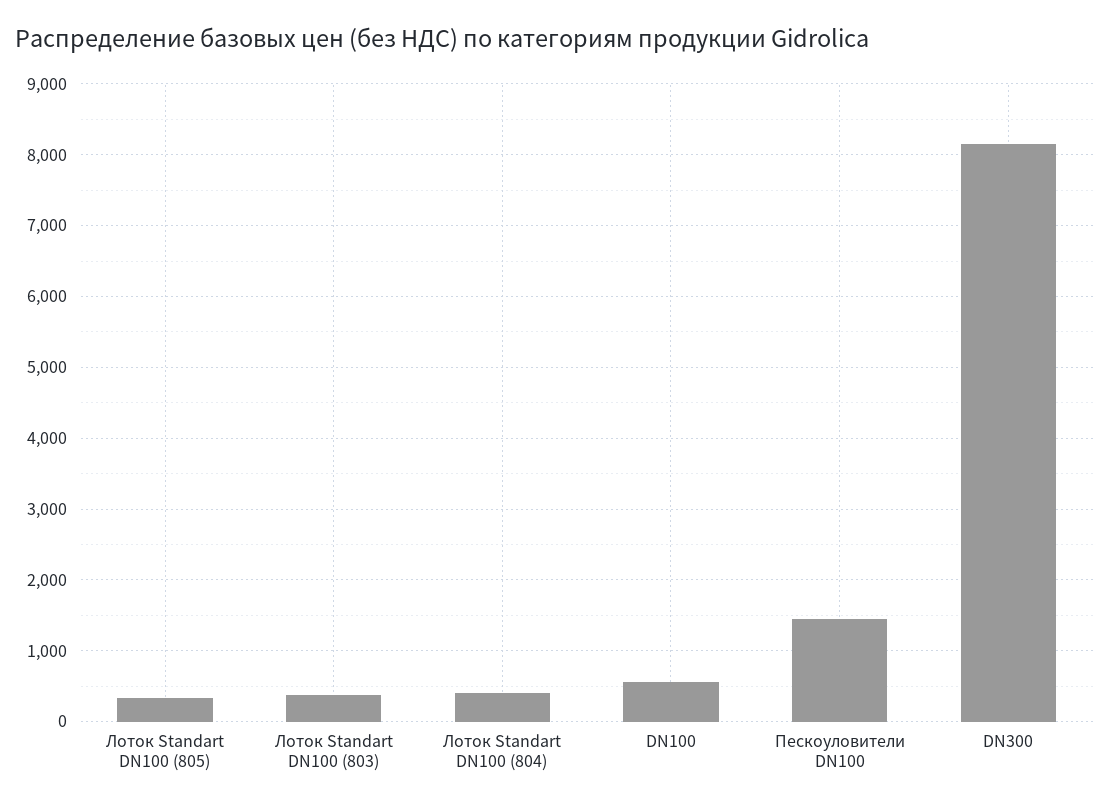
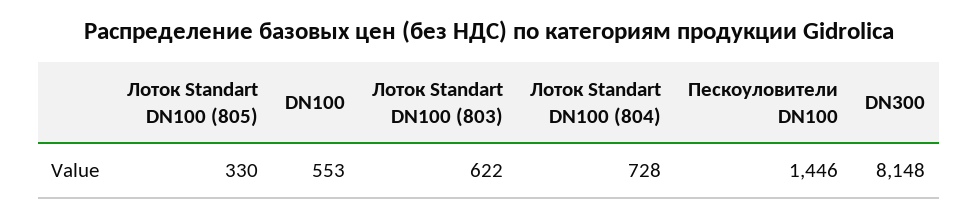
Лоток Standart DN100 (803): 400 -> 622
Лоток Standart DN100 (804): 400 -> 728

